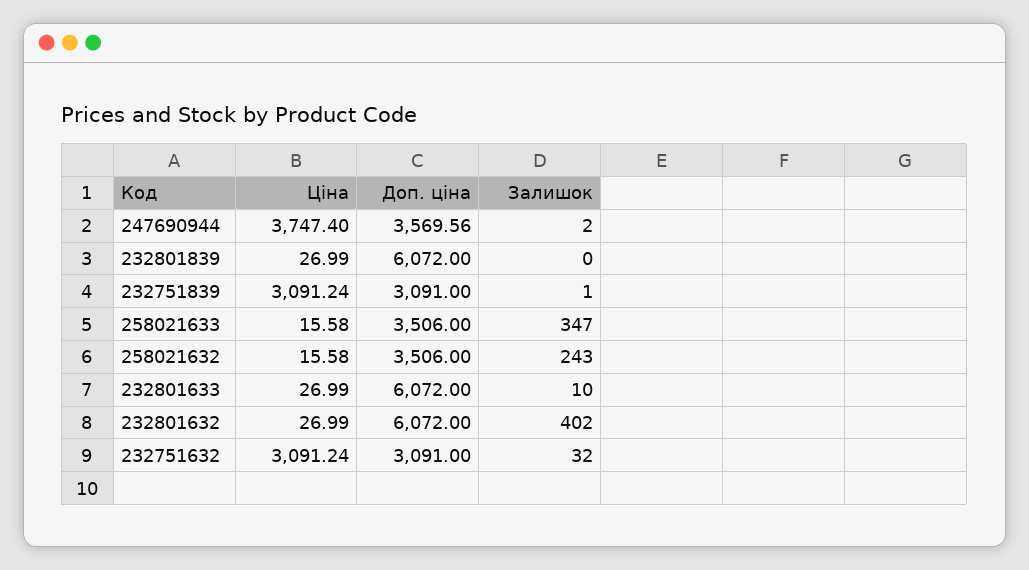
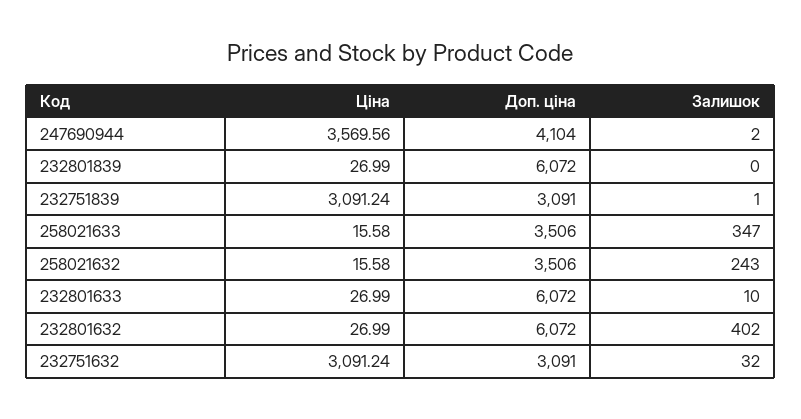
Ціна, 247690944: 3747.4 -> 3569.56
Доп. ціна, 247690944: 3569.56 -> 4104

